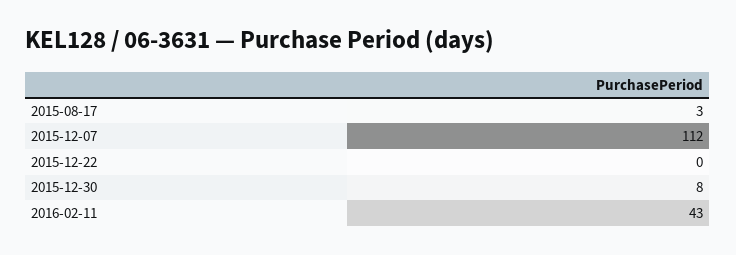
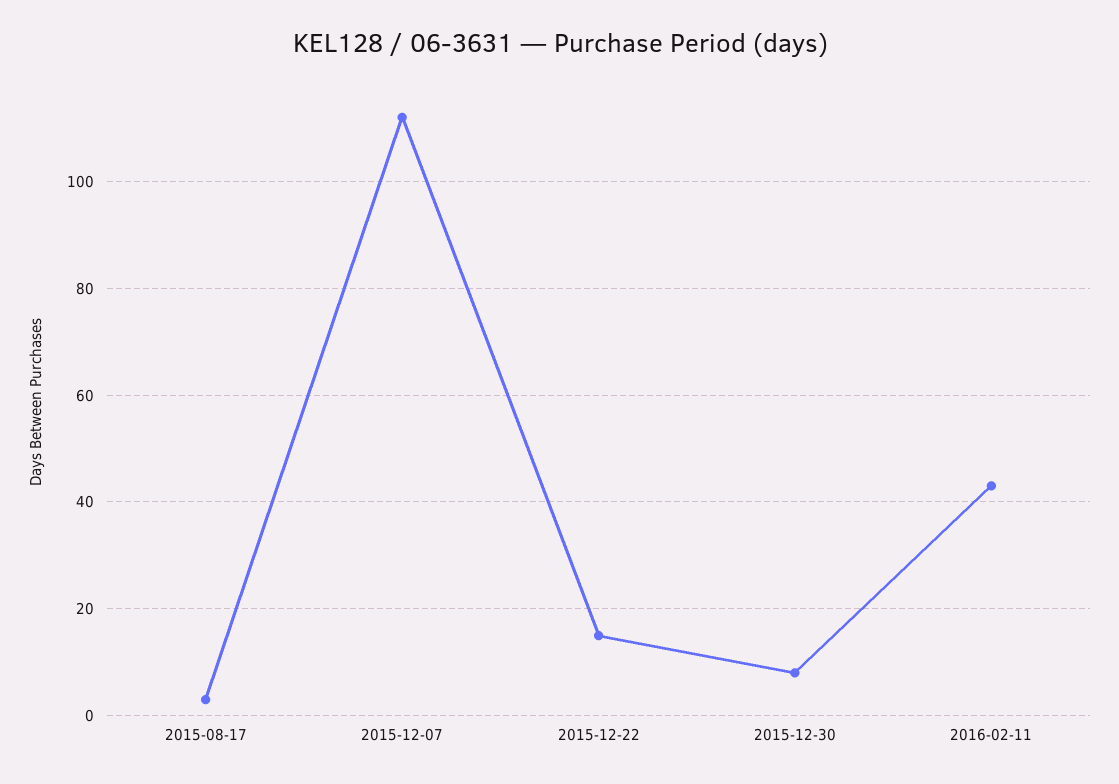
2015-12-22: 0 -> 15

